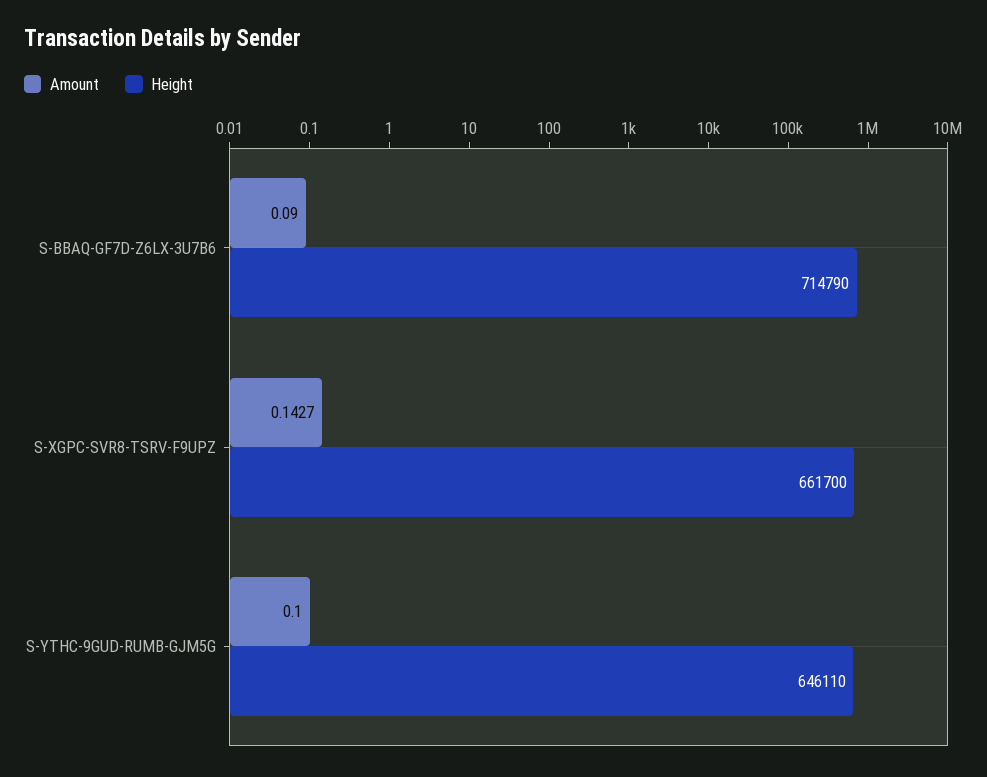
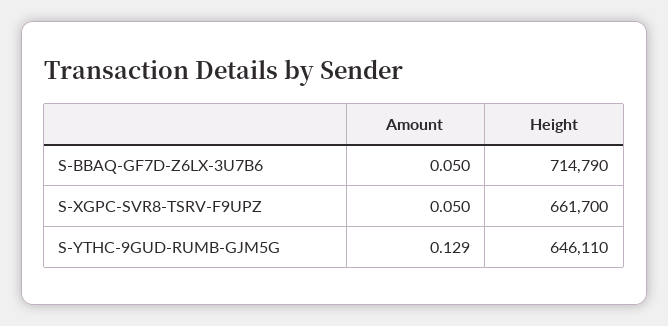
Amount, S-BBAQ-GF7D-Z6LX-3U7B6: 0.09 -> 0.05
Amount, S-XGPC-SVR8-TSRV-F9UPZ: 0.1427 -> 0.05
Amount, S-YTHC-9GUD-RUMB-GJM5G: 0.1 -> 0.129

